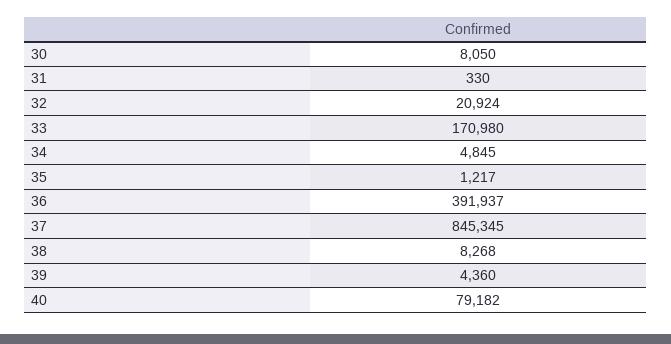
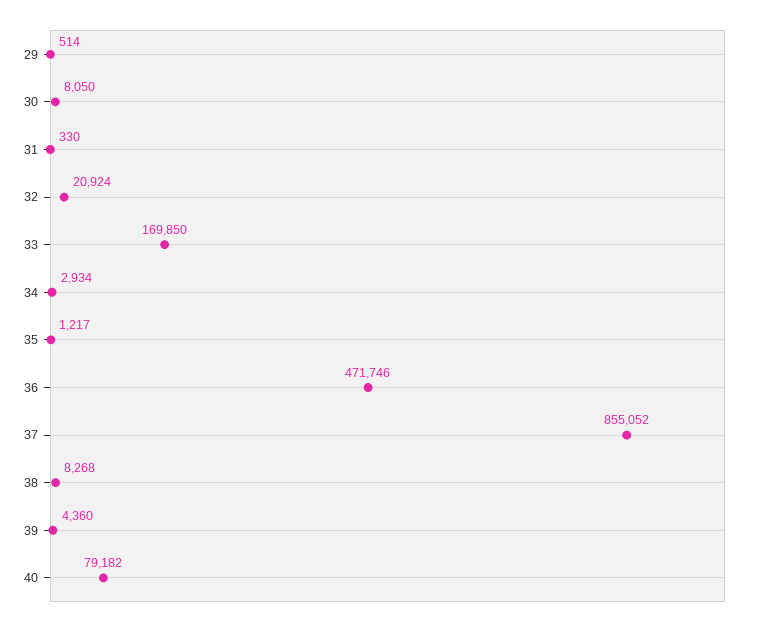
33: 170980 -> 169850
34: 4845 -> 2934
36: 391937 -> 471746
37: 845345 -> 855052
29: none -> 514

